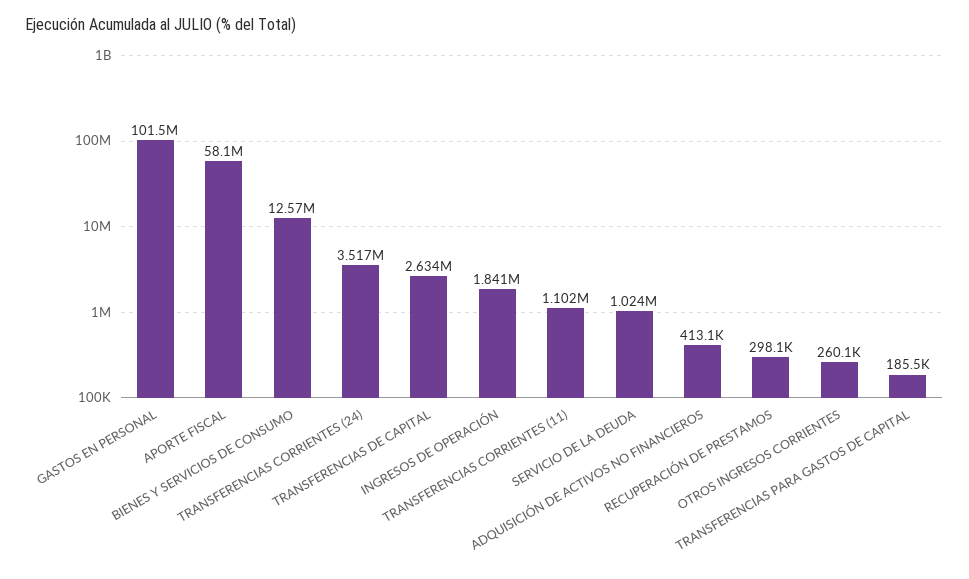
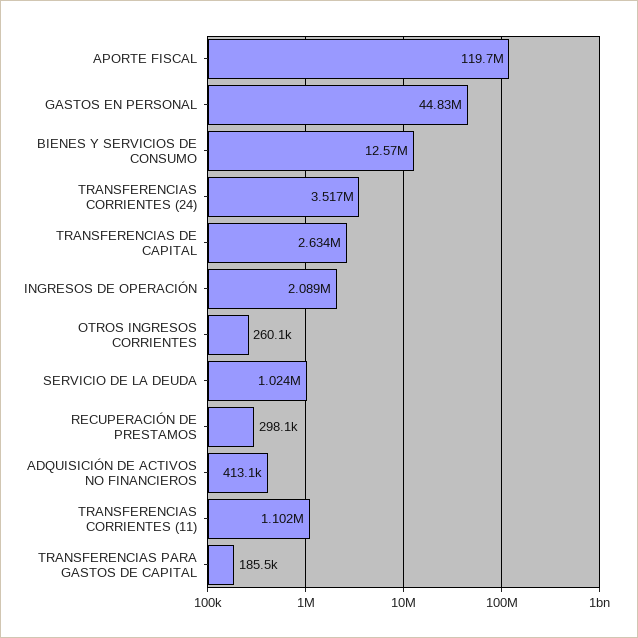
GASTOS EN PERSONAL: 101500000 -> 44830000
APORTE FISCAL: 58100000 -> 119700000
INGRESOS DE OPERACIÓN: 1841000 -> 2089000

